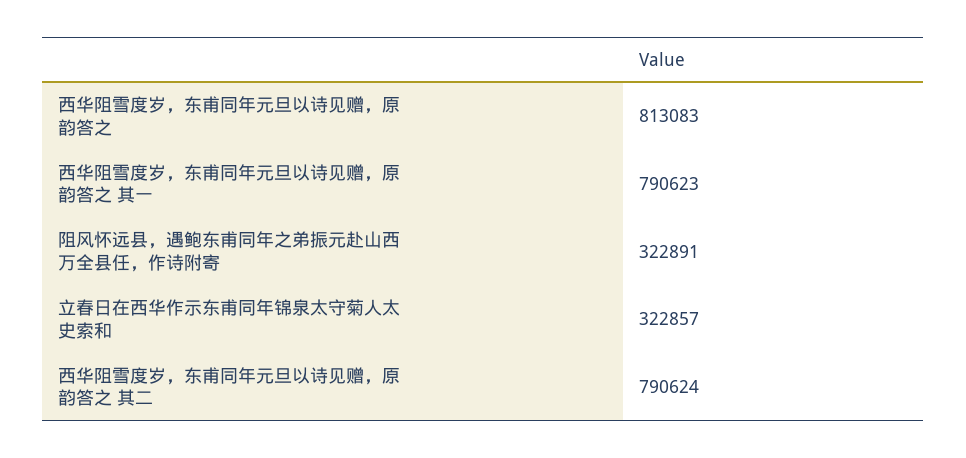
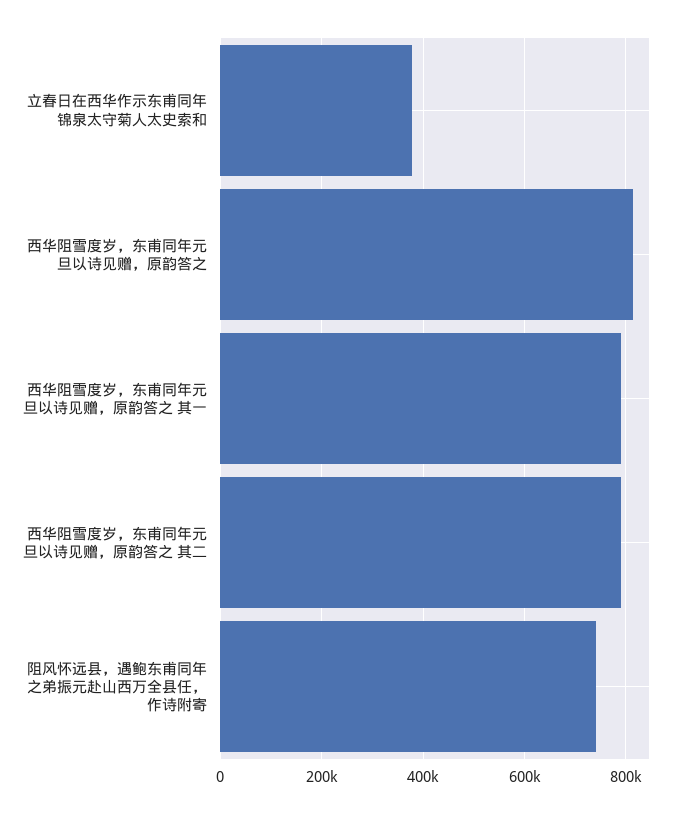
阻风怀远县，遇鲍东甫同年之弟振元赴山西万全县任，作诗附寄: 322891 -> 740000
立春日在西华作示东甫同年锦泉太守菊人太史索和: 322857 -> 380000

